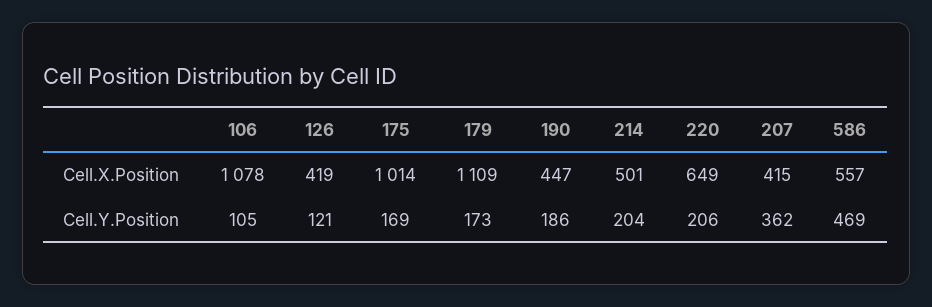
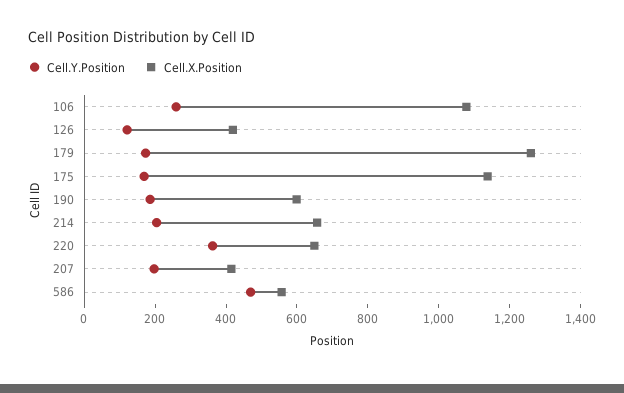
Cell.X.Position, 175: 1014 -> 1150
Cell.X.Position, 179: 1109 -> 1250
Cell.X.Position, 190: 447 -> 600
Cell.X.Position, 214: 501 -> 650
Cell.Y.Position, 106: 105 -> 250
Cell.Y.Position, 220: 206 -> 350
Cell.Y.Position, 207: 362 -> 200

